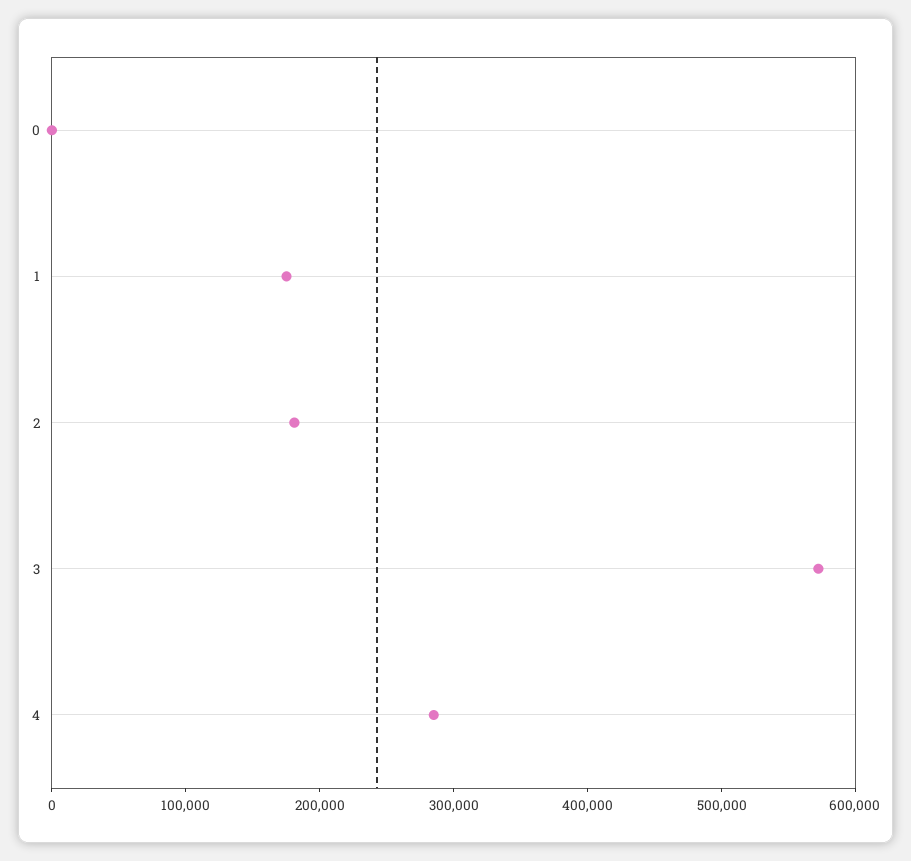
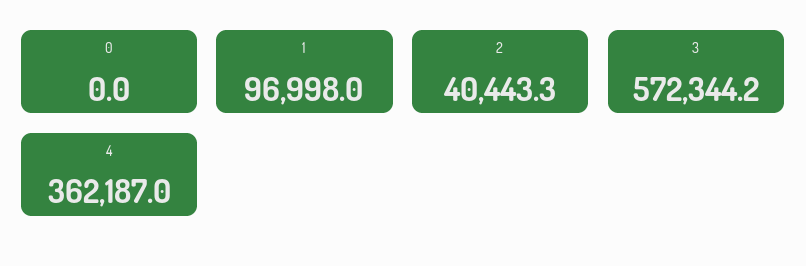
1: 180000 -> 96998
2: 180000 -> 40443.3
4: 280000 -> 362187

